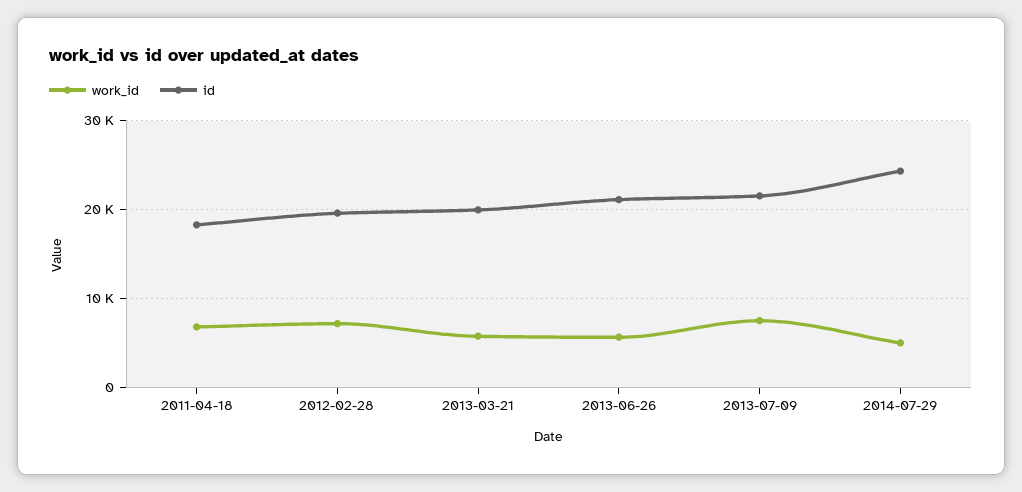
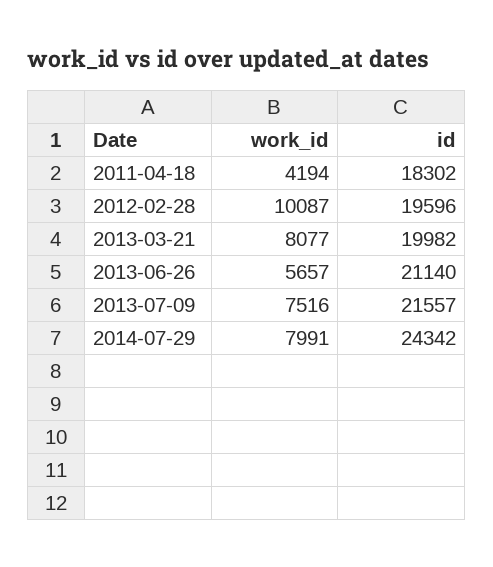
work_id, 2011-04-18: 7000 -> 4194
work_id, 2012-02-28: 7000 -> 10087
work_id, 2013-03-21: 6000 -> 8077
work_id, 2014-07-29: 5000 -> 7991

